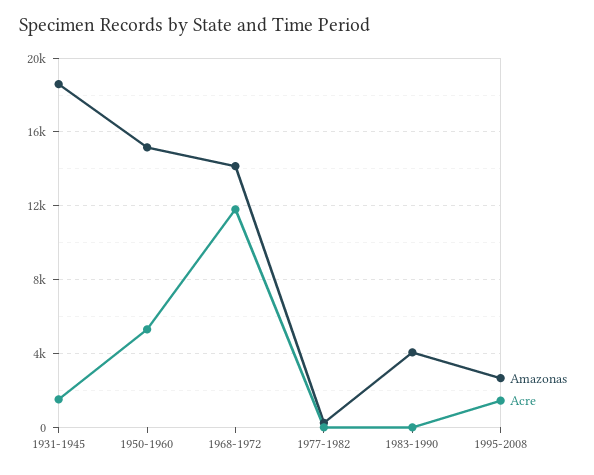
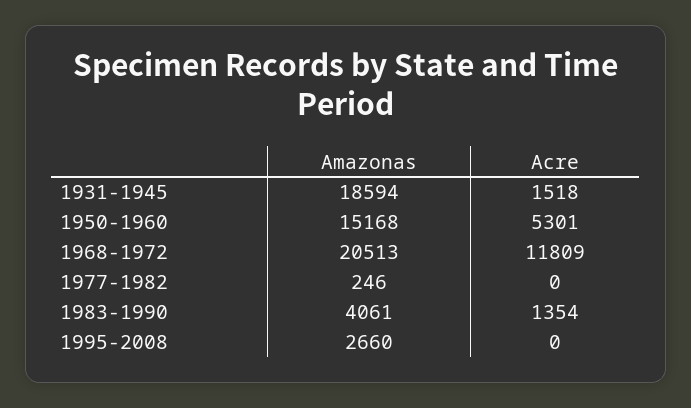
Amazonas, 1968-1972: 14000 -> 20513
Acre, 1983-1990: 0 -> 1354
Acre, 1995-2008: 1500 -> 0

